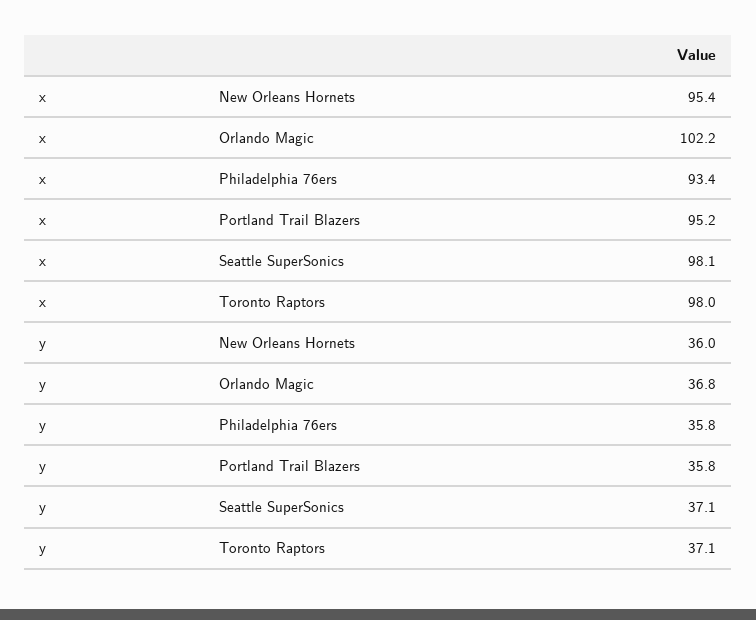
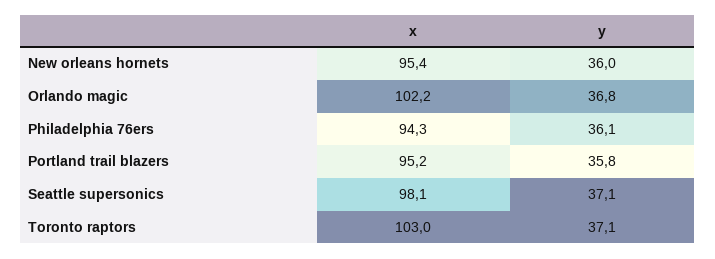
x, Philadelphia 76ers: 93.4 -> 94.3
x, Toronto Raptors: 98 -> 103
y, Philadelphia 76ers: 35.8 -> 36.1

